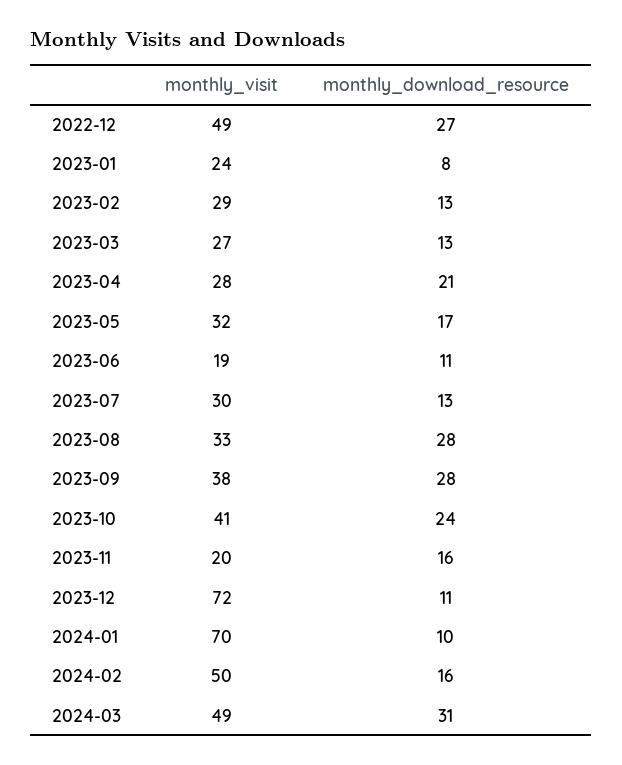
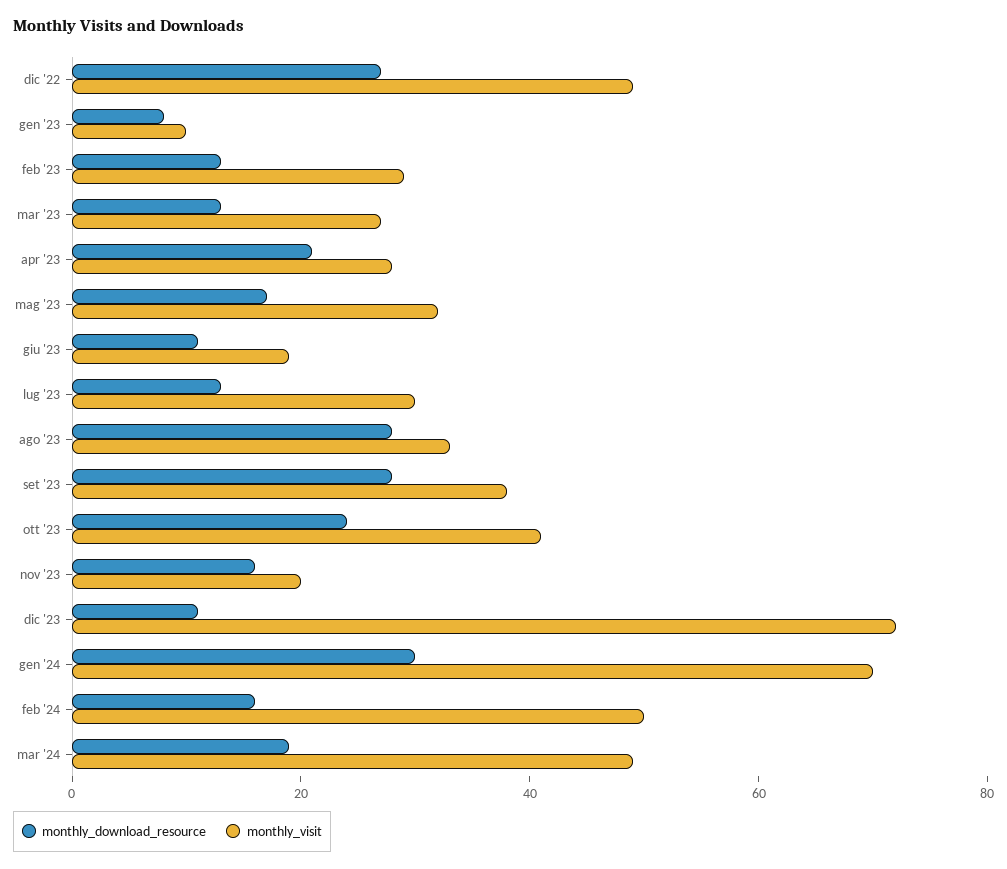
monthly_visit, 2023-01: 24 -> 10
monthly_download_resource, 2024-01: 10 -> 30
monthly_download_resource, 2024-03: 31 -> 20

